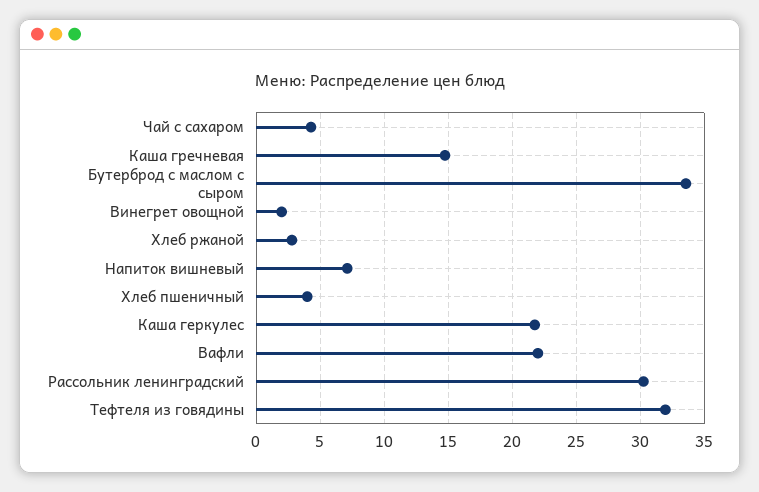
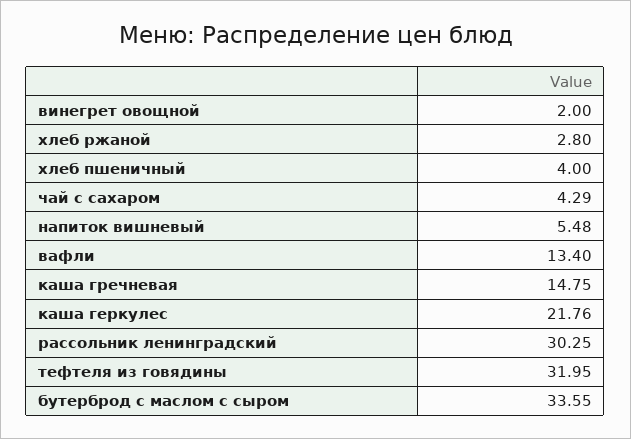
Напиток вишневый: 7 -> 5.48
Вафли: 22 -> 13.4

